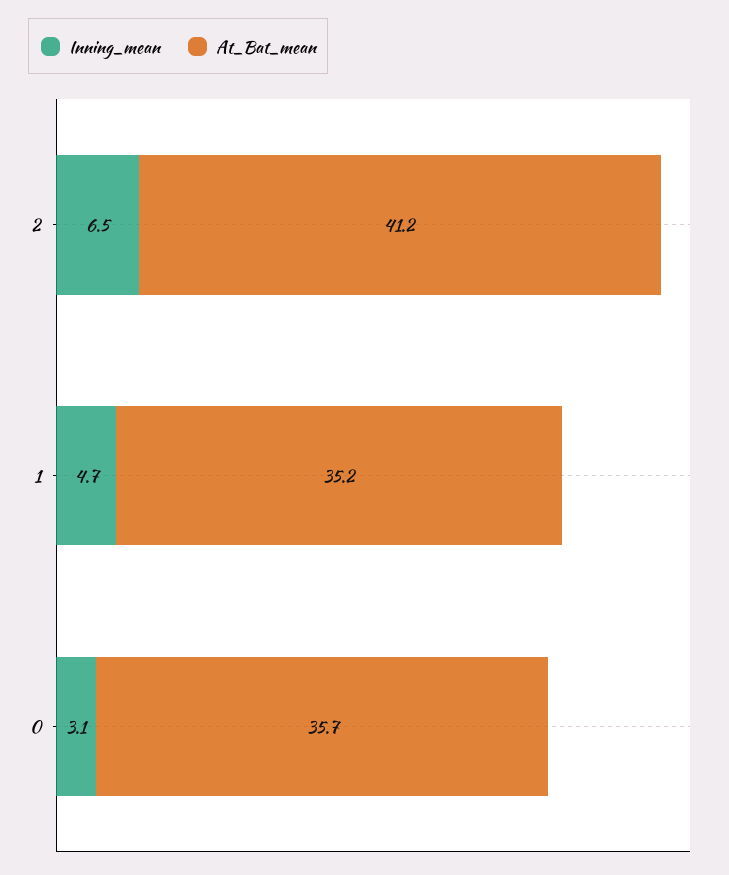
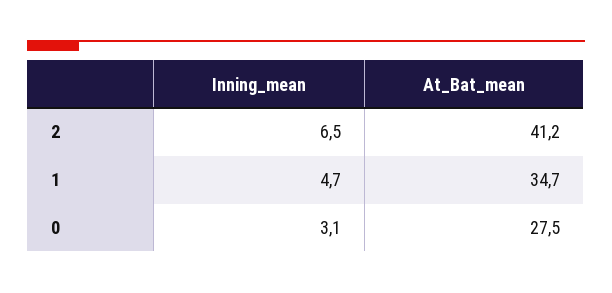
At_Bat_mean, 1: 35.2 -> 34.7
At_Bat_mean, 0: 35.7 -> 27.5

